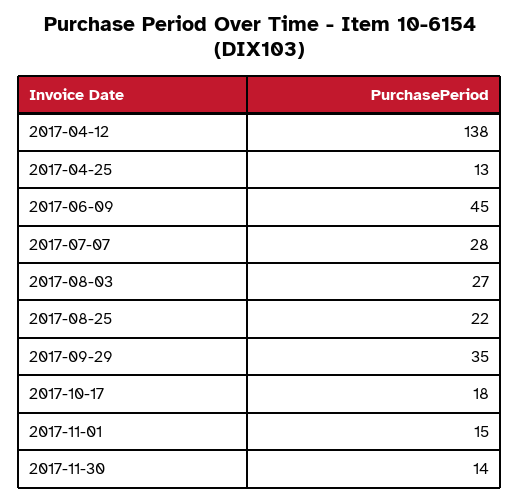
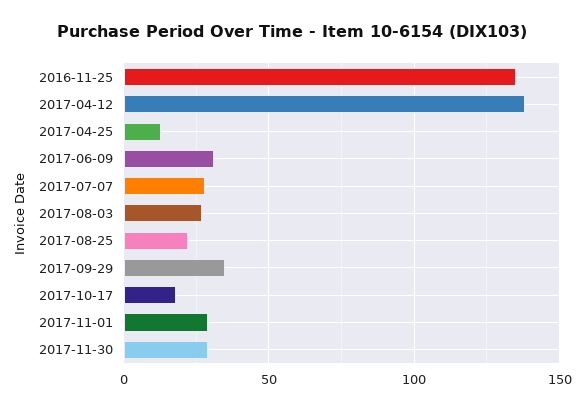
2017-06-09: 45 -> 30
2017-11-01: 15 -> 30
2017-11-30: 14 -> 30
2016-11-25: none -> 135

